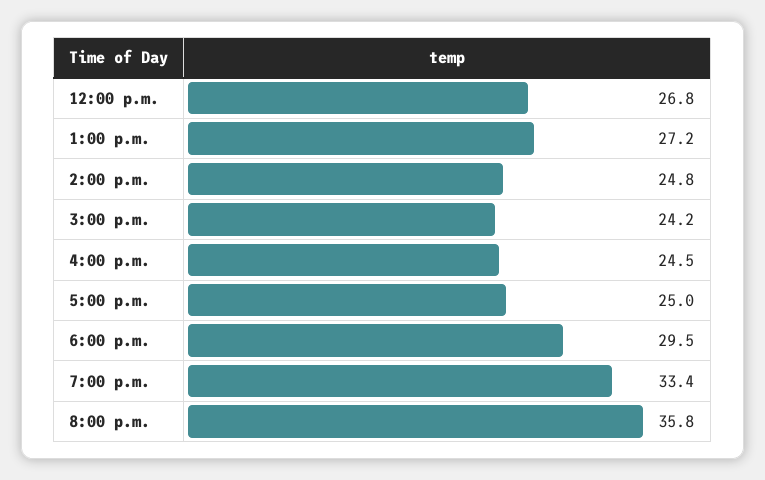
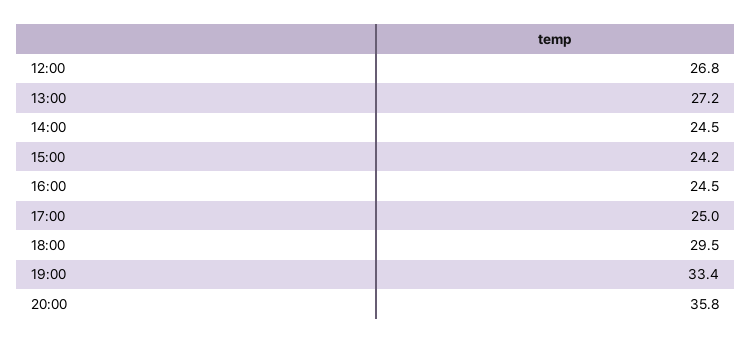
2:00 p.m.: 24.8 -> 24.5

